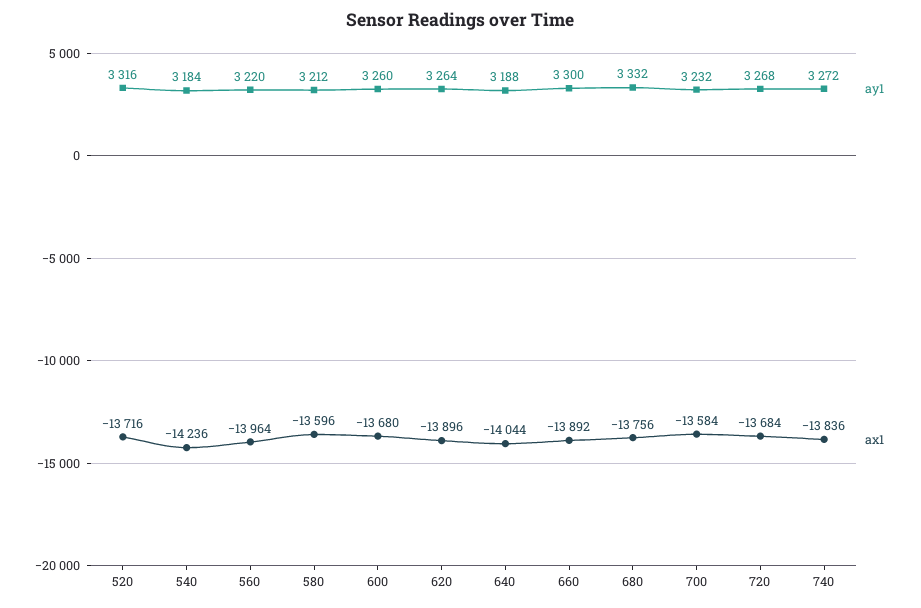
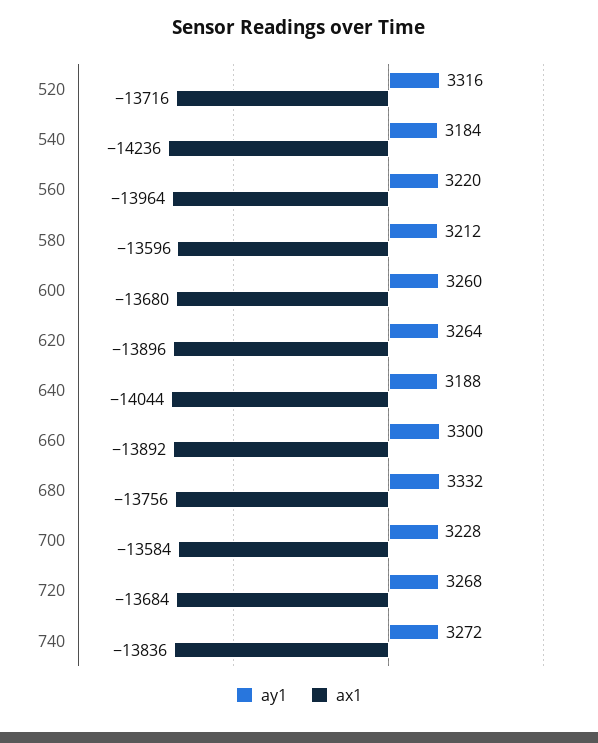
ay1, 700: 3232 -> 3228

